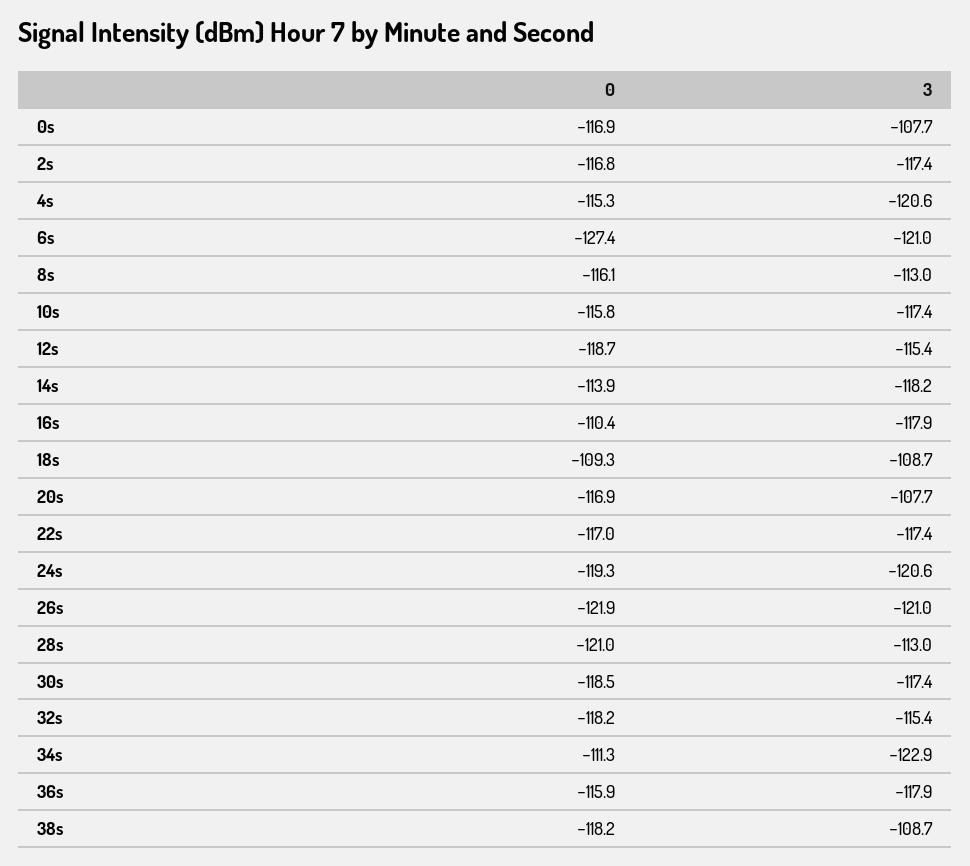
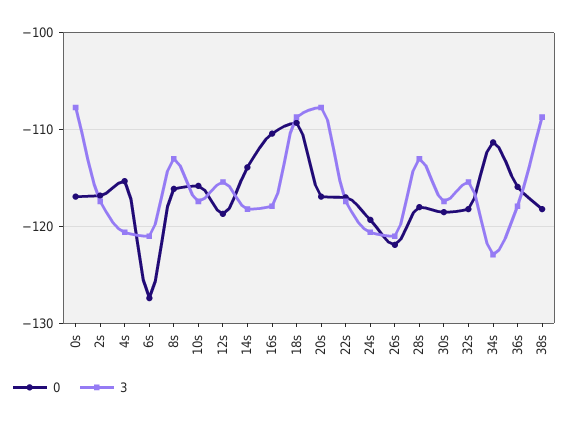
0, 28s: -121 -> -118

